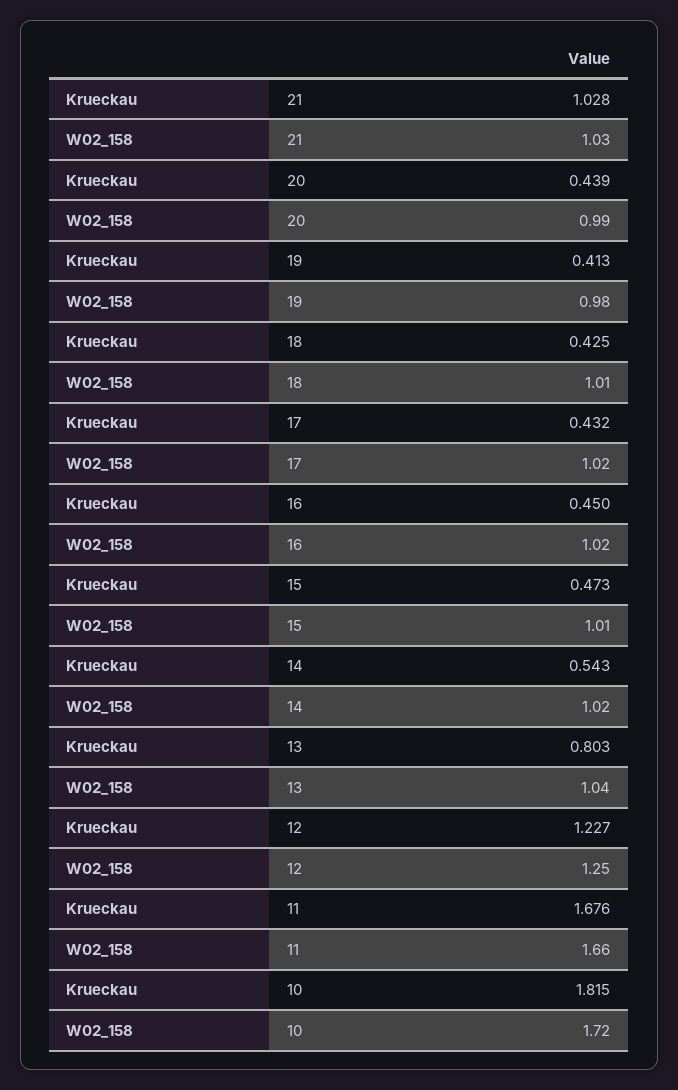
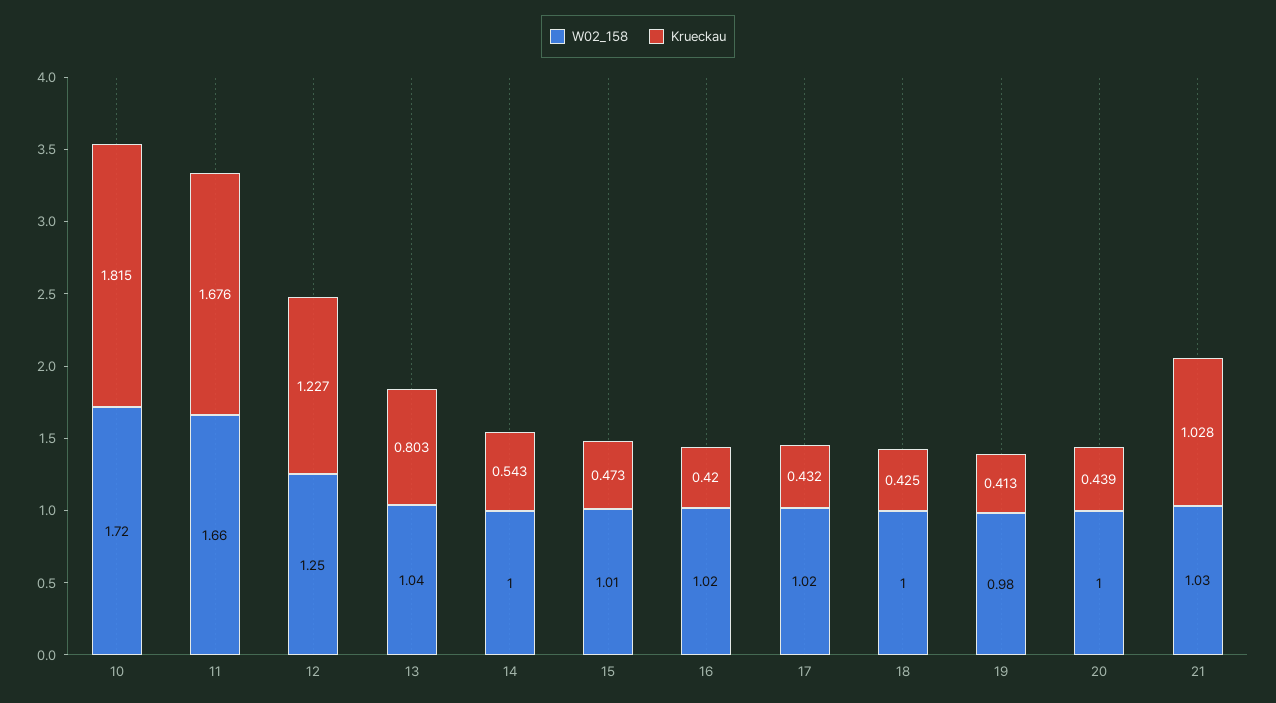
W02_158, 20: 0.99 -> 1
W02_158, 18: 1.01 -> 1
Krueckau, 16: 0.45 -> 0.42
W02_158, 14: 1.02 -> 1

